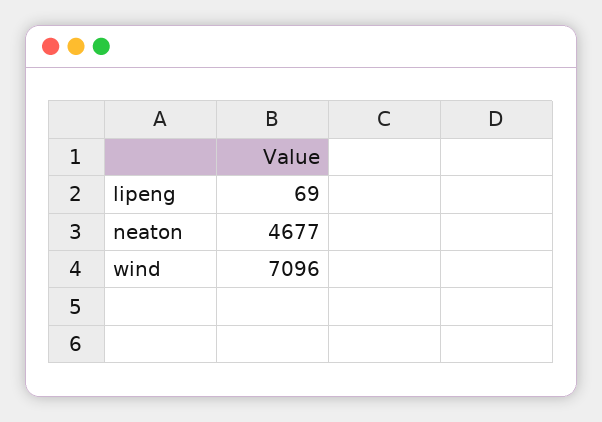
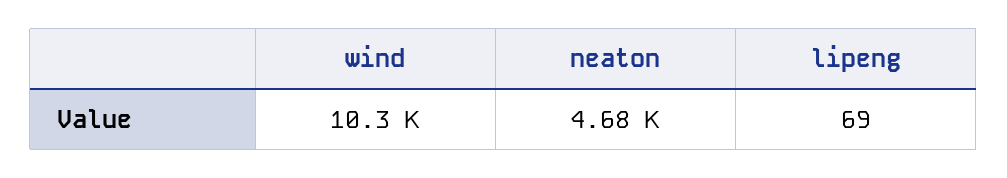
wind: 7096 -> 10300

